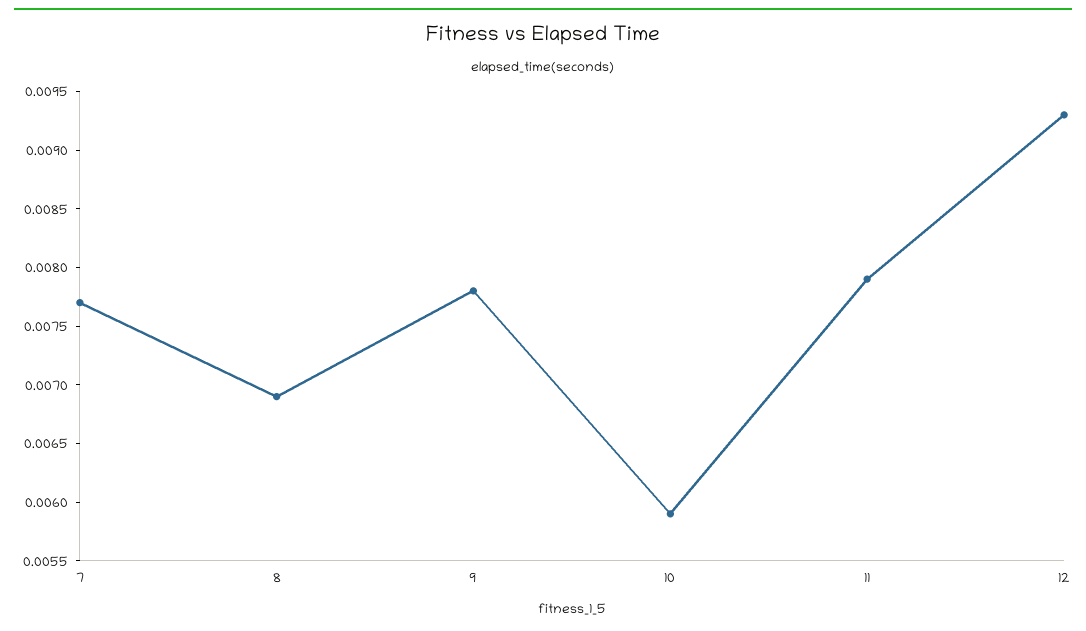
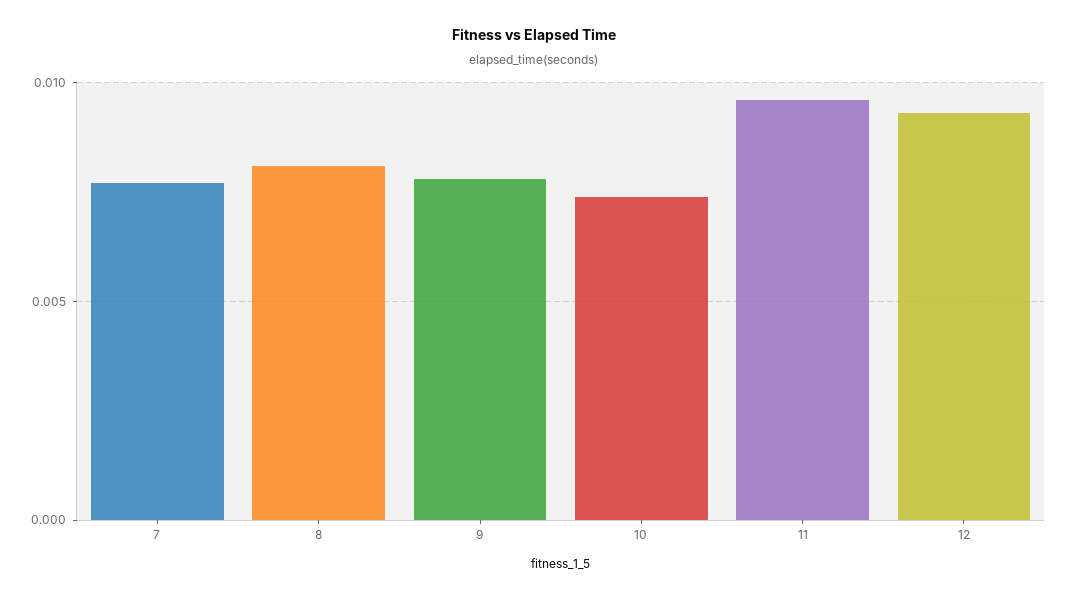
8: 0.0069 -> 0.008
10: 0.0059 -> 0.0075
11: 0.0079 -> 0.0095

